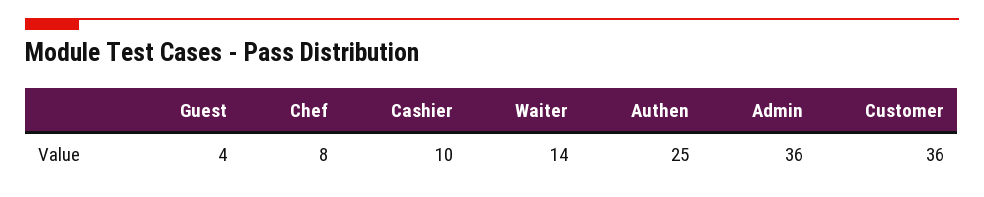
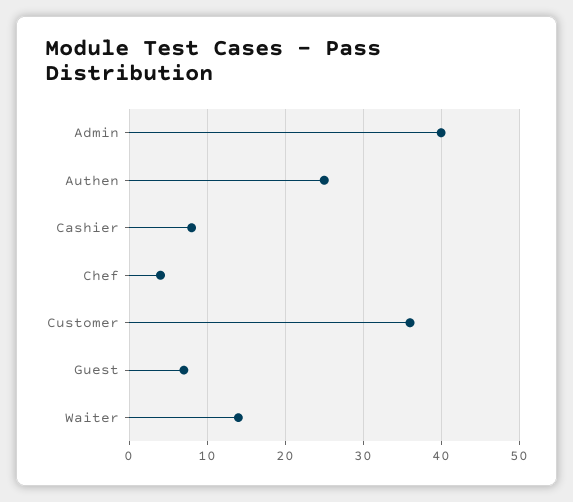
Guest: 4 -> 7
Chef: 8 -> 4
Cashier: 10 -> 8
Admin: 36 -> 40

